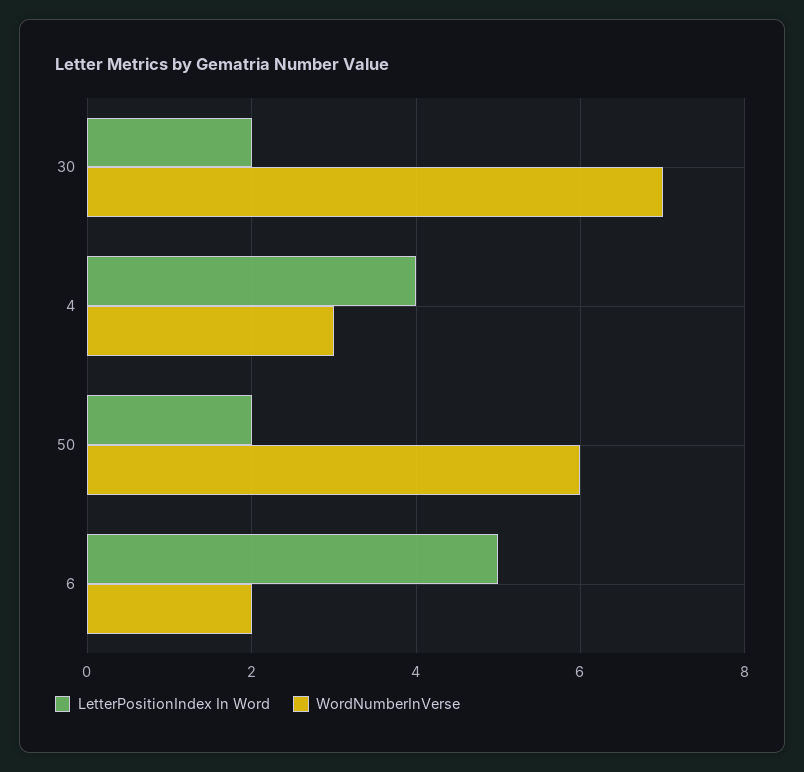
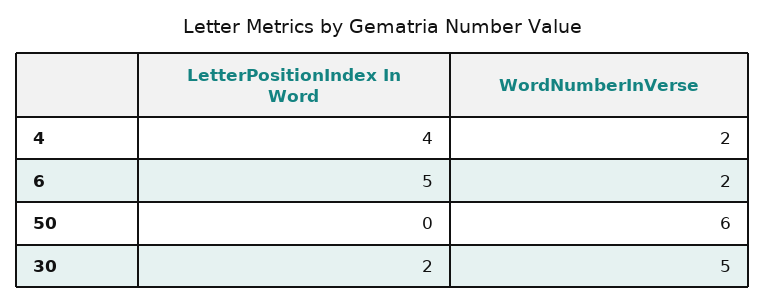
WordNumberInVerse, 30: 7 -> 5
WordNumberInVerse, 4: 3 -> 2
LetterPositionIndex In Word, 50: 2 -> 0

